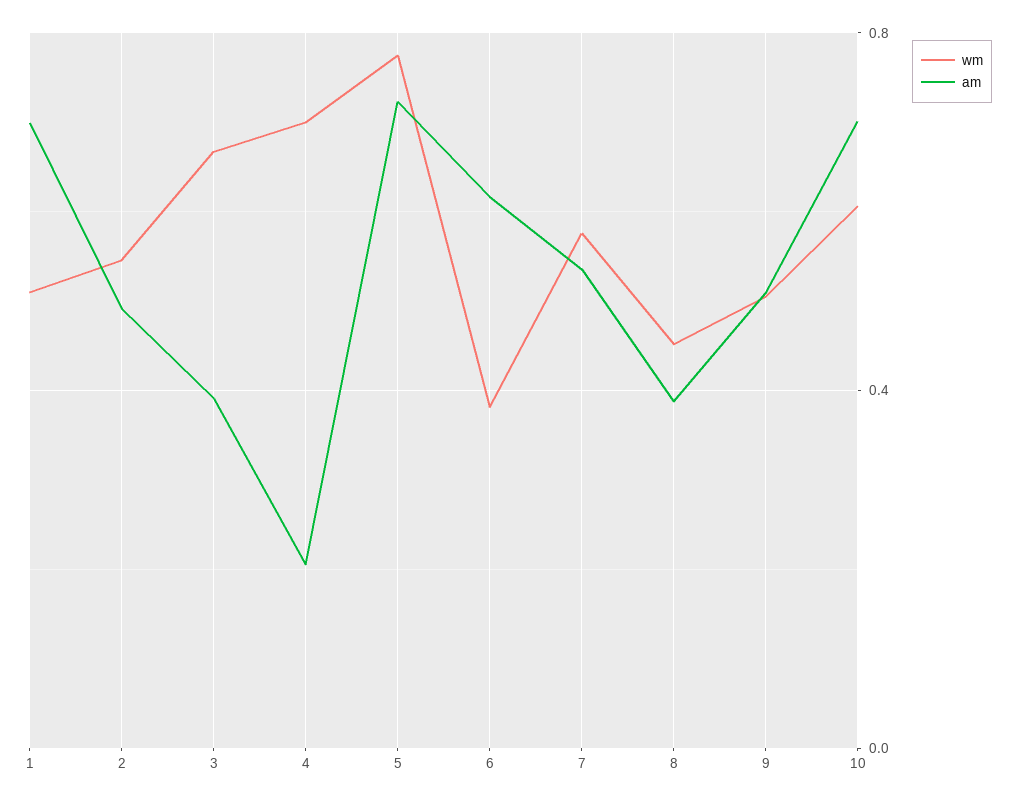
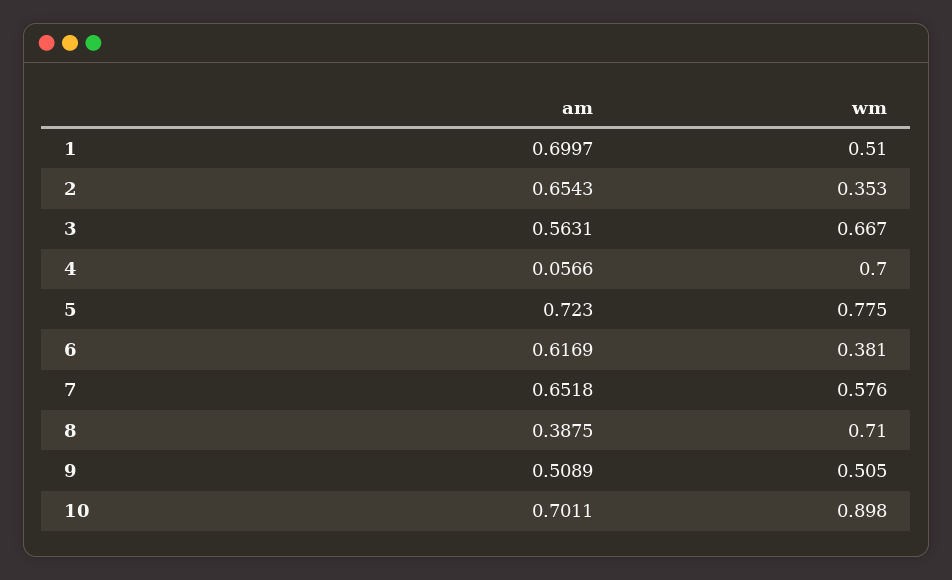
wm, 2: 0.55 -> 0.353
am, 2: 0.5 -> 0.6543
am, 3: 0.4 -> 0.5631
am, 4: 0.2 -> 0.0566
am, 7: 0.55 -> 0.6518
wm, 8: 0.45 -> 0.71
wm, 10: 0.6 -> 0.898

